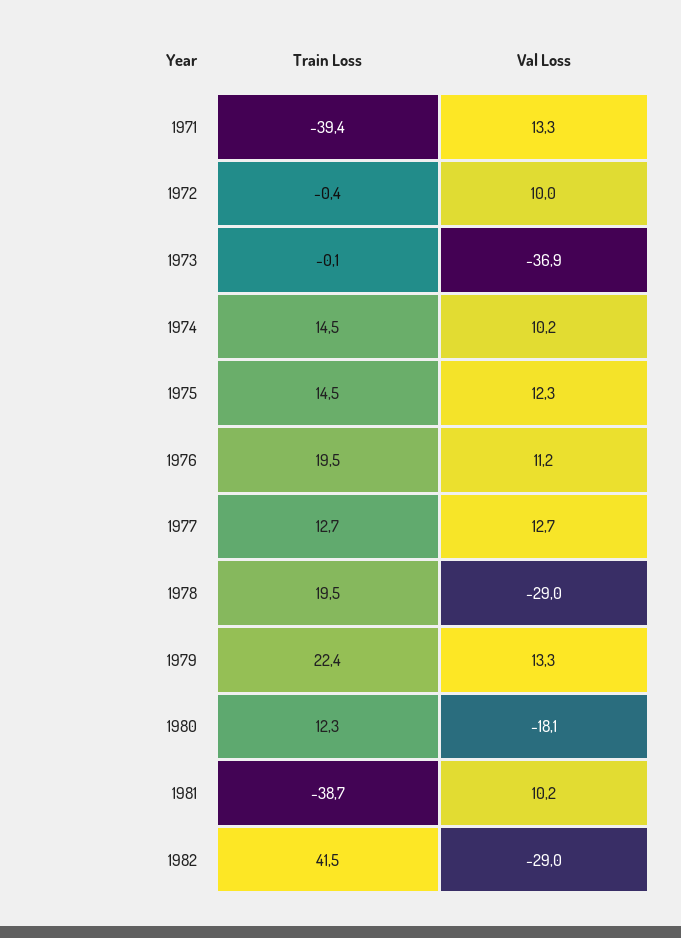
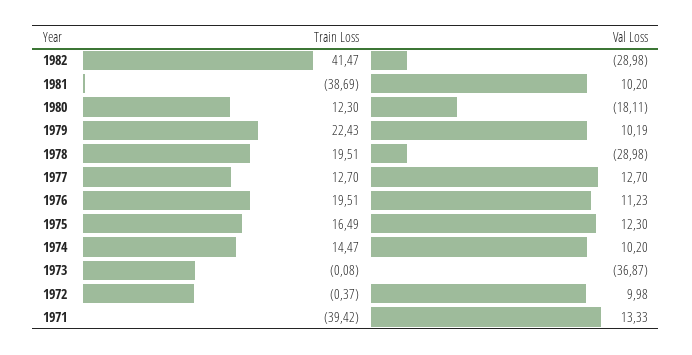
Train Loss, 1975: 14.5 -> 16.49
Val Loss, 1979: 13.3 -> 10.19

